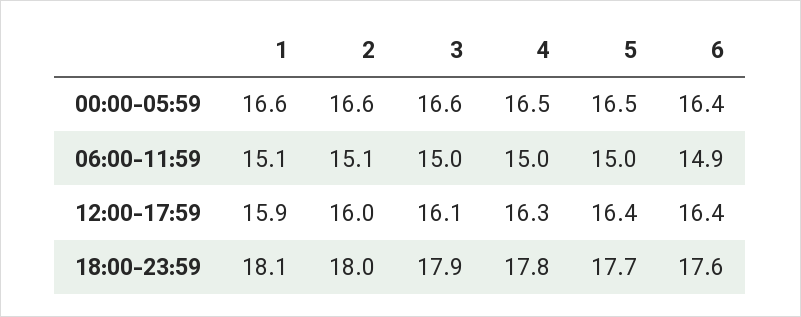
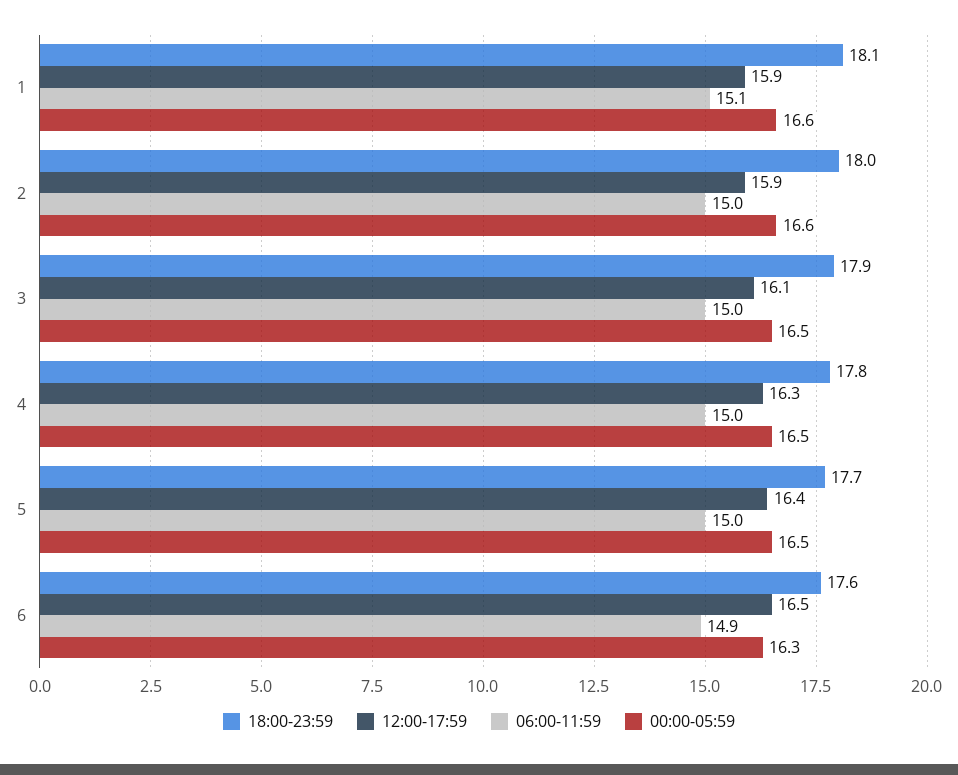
00:00-05:59, 3: 16.6 -> 16.5
00:00-05:59, 6: 16.4 -> 16.3
06:00-11:59, 2: 15.1 -> 15
12:00-17:59, 2: 16 -> 15.9
12:00-17:59, 6: 16.4 -> 16.5

